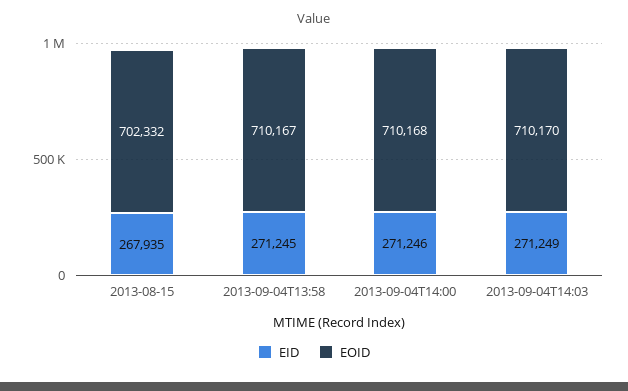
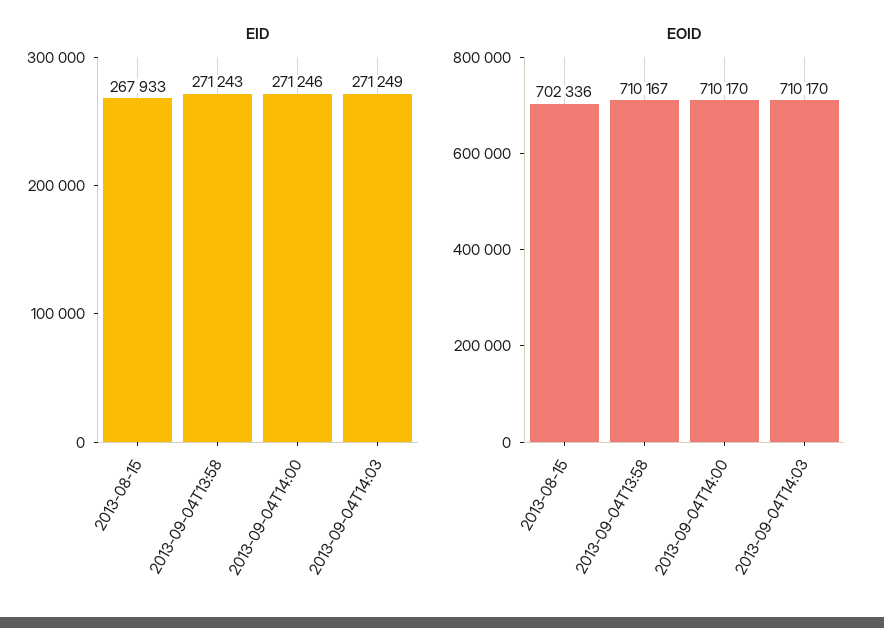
EID, 2013-08-15: 267935 -> 267933
EOID, 2013-08-15: 702332 -> 702336
EID, 2013-09-04T13:58: 271245 -> 271243
EOID, 2013-09-04T14:00: 710168 -> 710170

